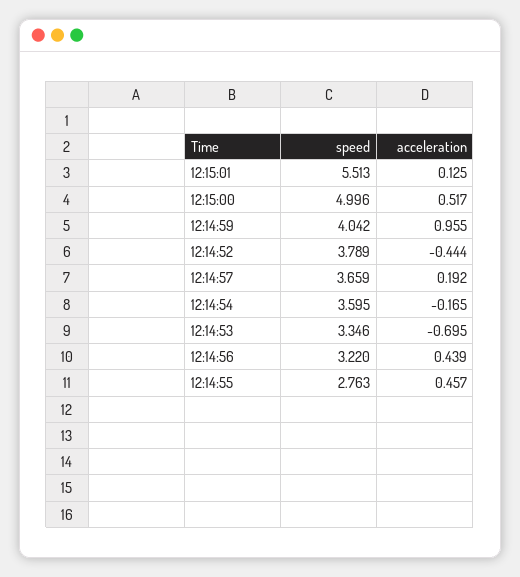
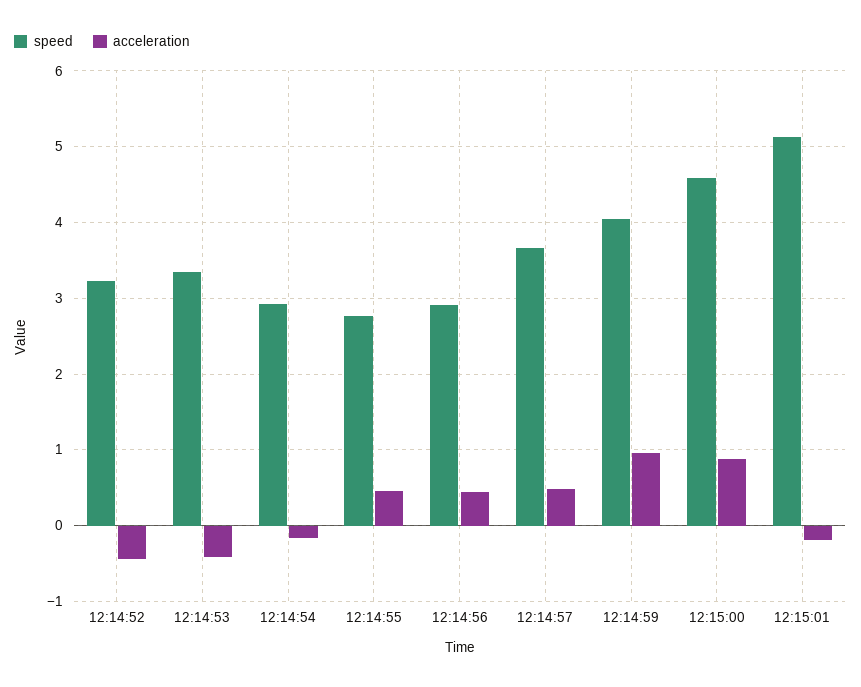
speed, 12:15:01: 5.513 -> 5.1
acceleration, 12:15:01: 0.125 -> -0.2
speed, 12:15:00: 4.996 -> 4.6
acceleration, 12:15:00: 0.517 -> 0.9
speed, 12:14:52: 3.789 -> 3.2
acceleration, 12:14:57: 0.192 -> 0.5
speed, 12:14:54: 3.595 -> 2.9
acceleration, 12:14:53: -0.695 -> -0.4
speed, 12:14:56: 3.22 -> 2.9

